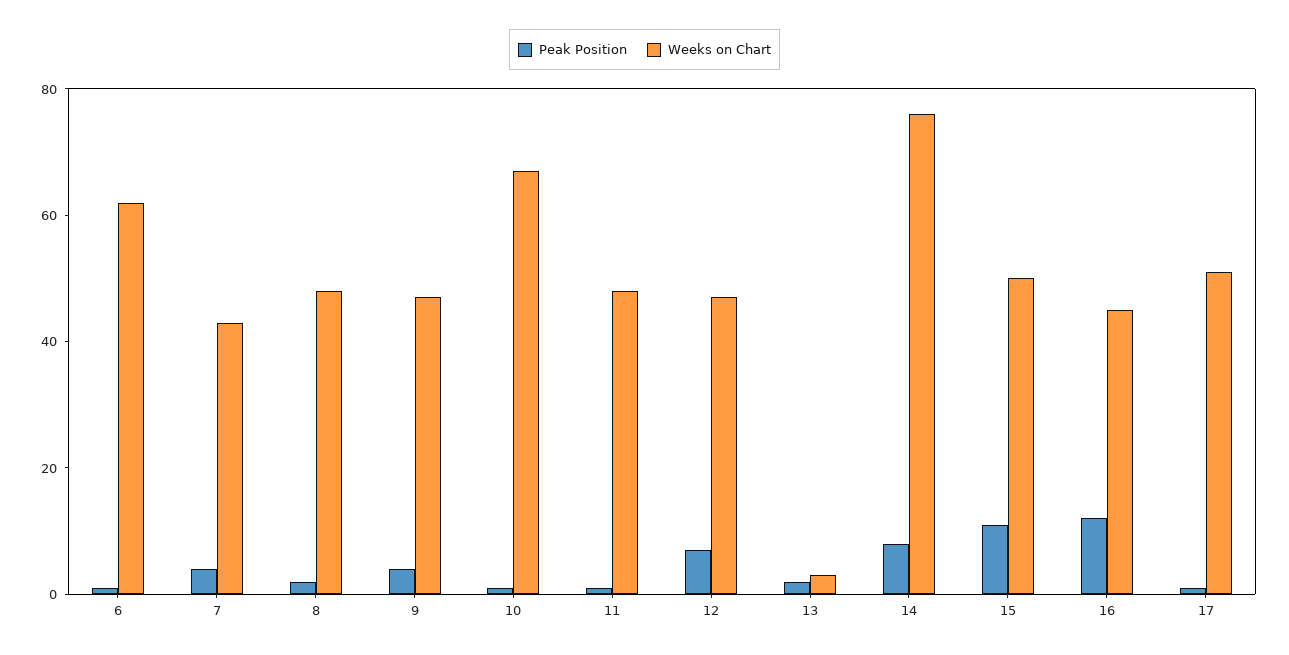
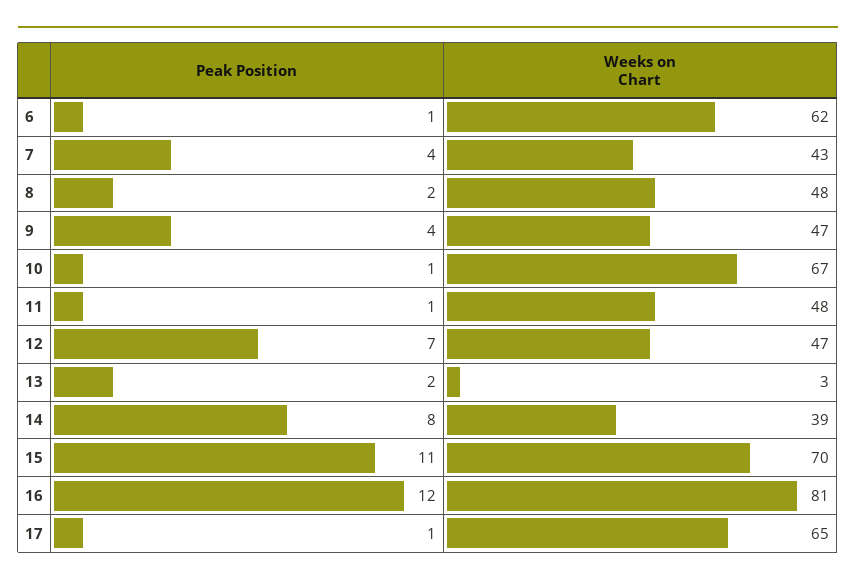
Weeks on Chart, 14: 75 -> 39
Weeks on Chart, 15: 50 -> 70
Weeks on Chart, 16: 45 -> 81
Weeks on Chart, 17: 50 -> 65

